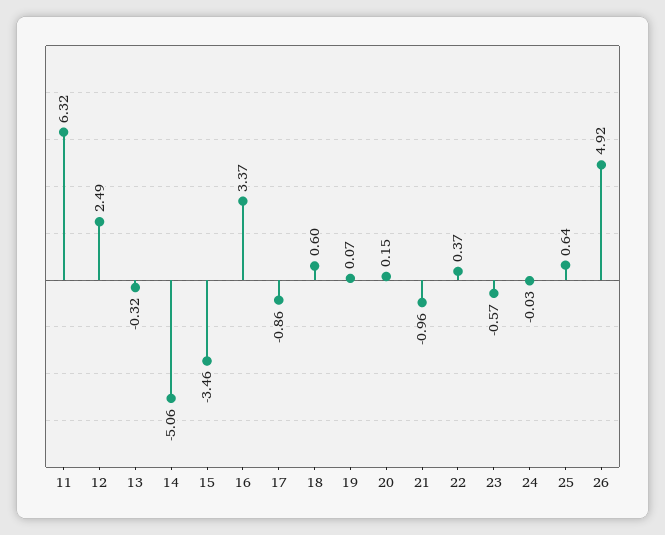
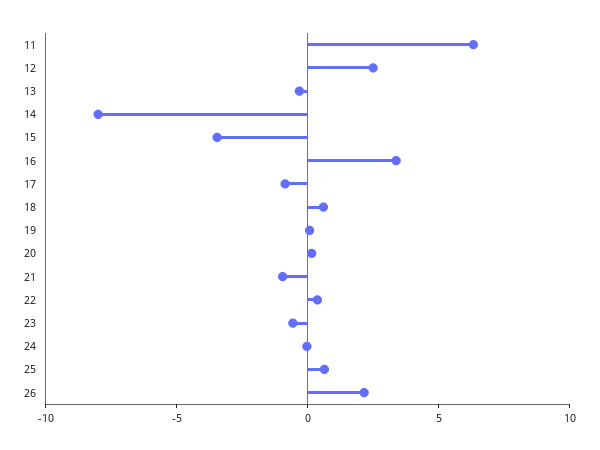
14: -5.06 -> -8
26: 4.92 -> 2

